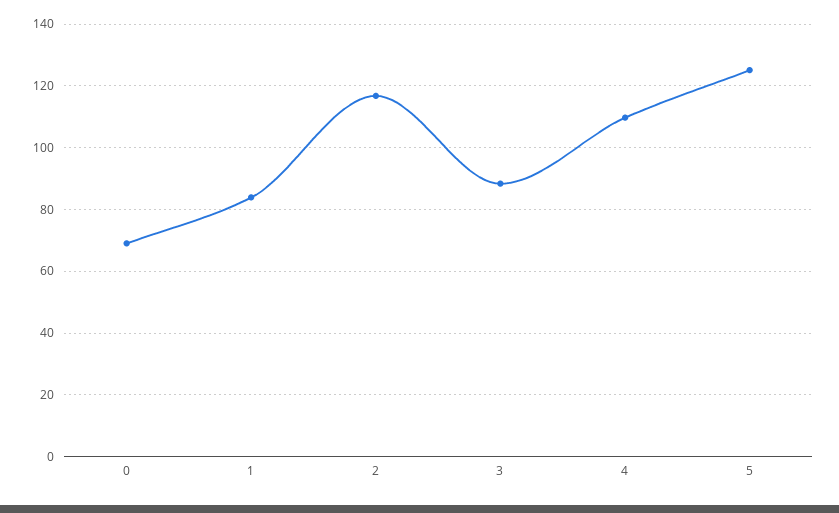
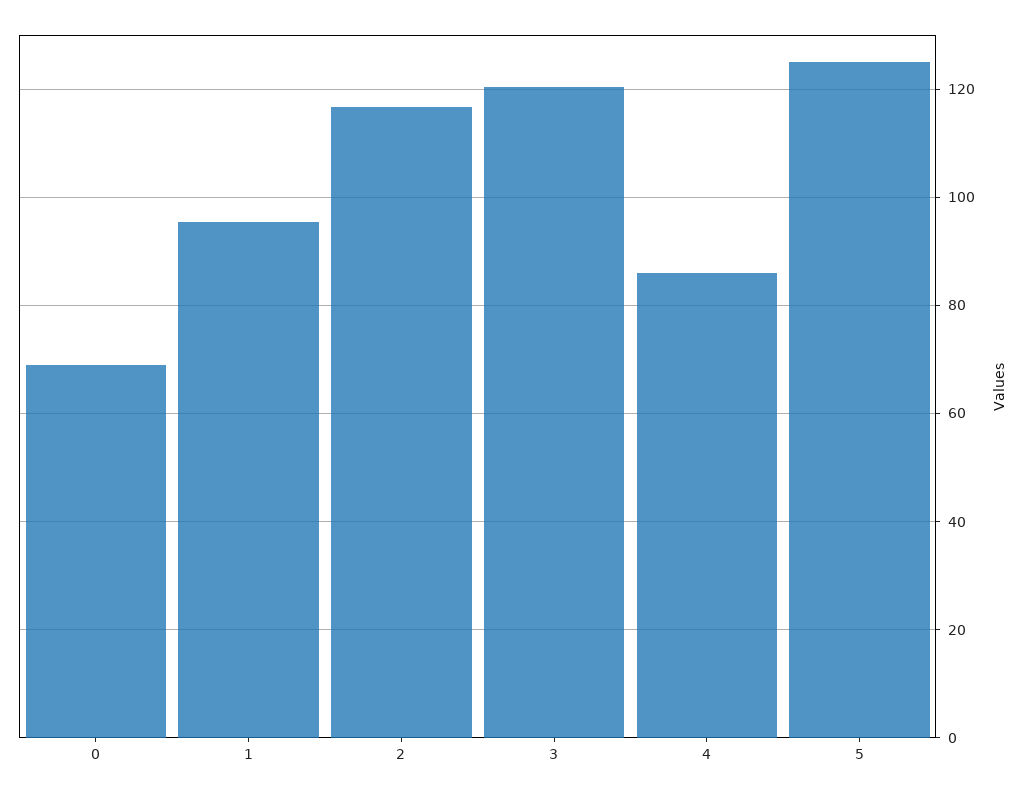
1: 84 -> 96
3: 88 -> 120
4: 110 -> 86

